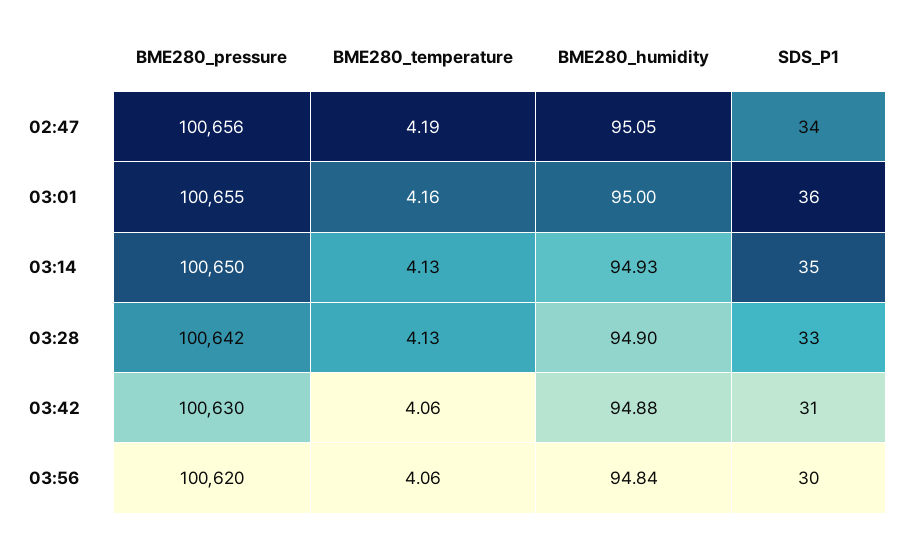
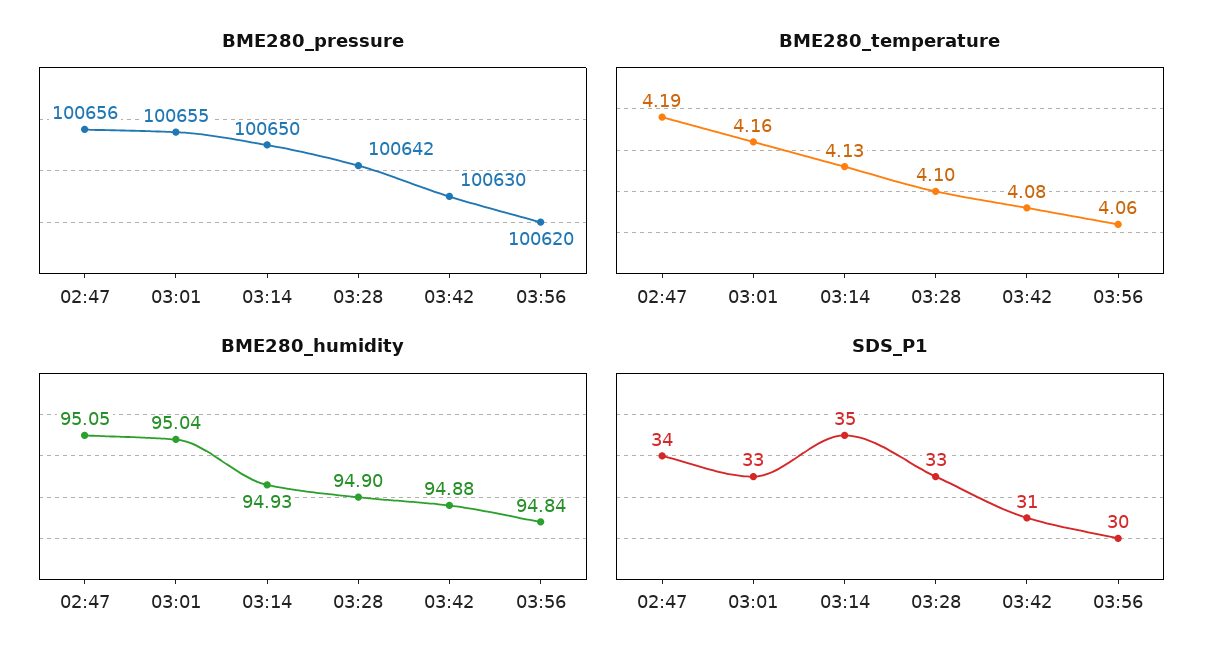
BME280_humidity, 03:01: 95 -> 95.04
SDS_P1, 03:01: 36 -> 33
BME280_temperature, 03:28: 4.13 -> 4.1
BME280_temperature, 03:42: 4.06 -> 4.08

